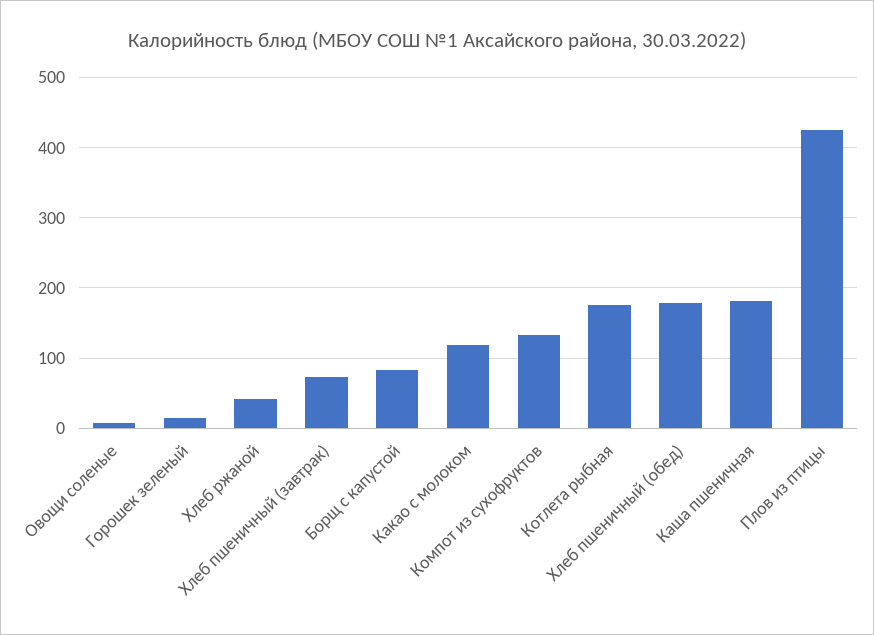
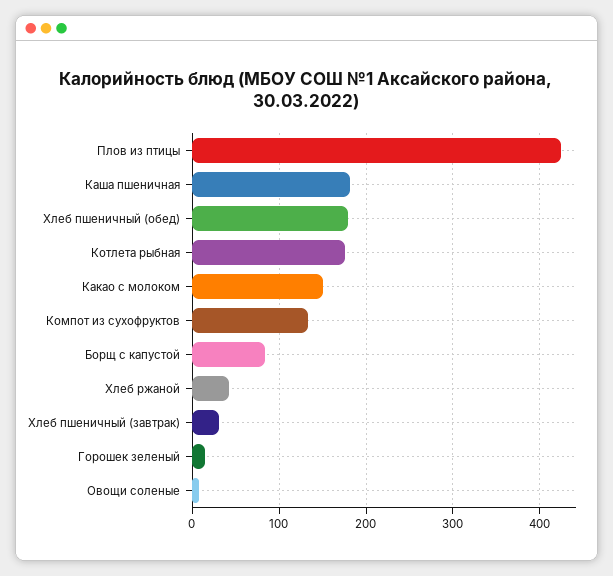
Хлеб пшеничный (завтрак): 70 -> 30
Какао с молоком: 120 -> 150

